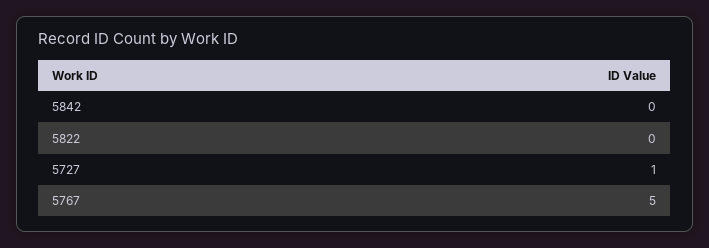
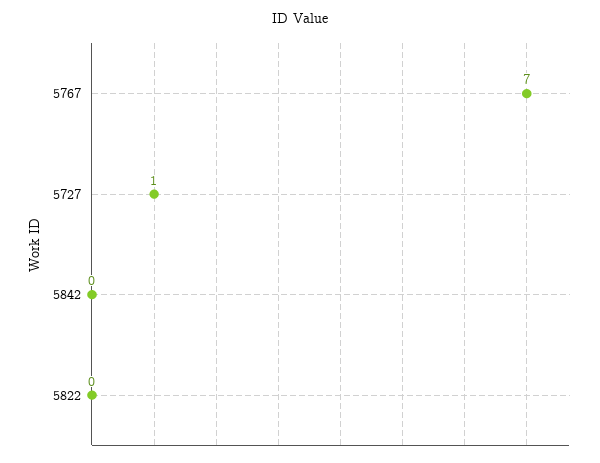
5767: 5 -> 7

